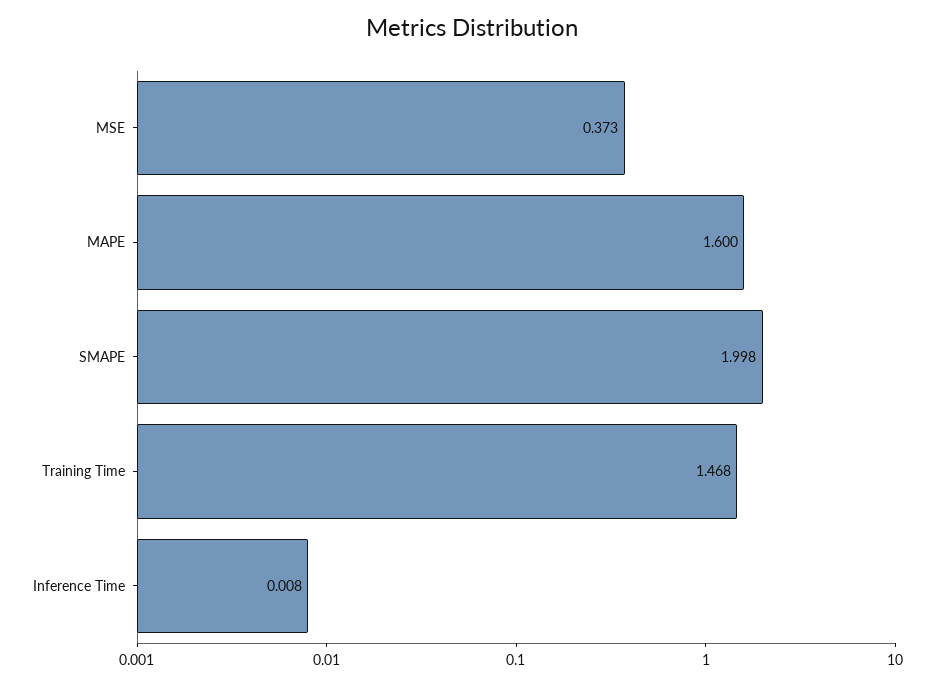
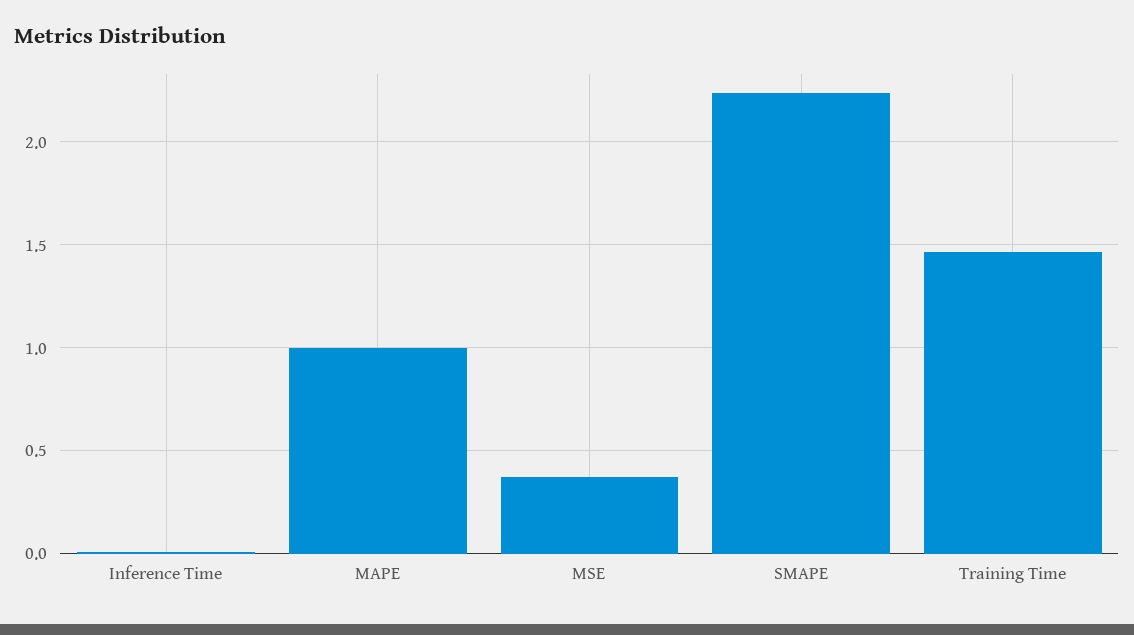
MAPE: 1.6 -> 1
SMAPE: 1.998 -> 2.25

